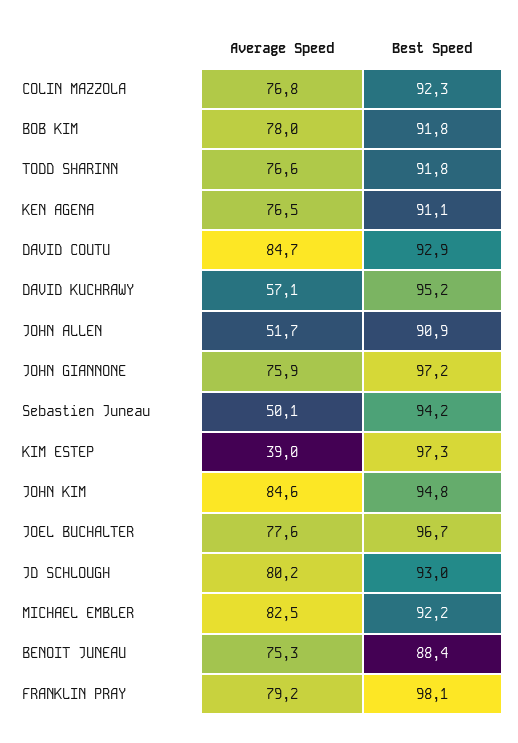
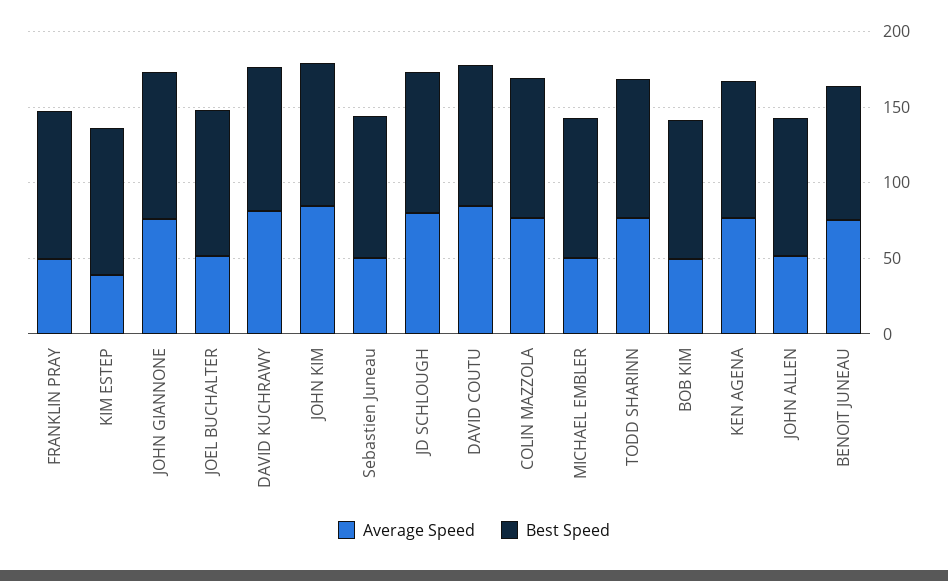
Average Speed, BOB KIM: 78 -> 50
Average Speed, DAVID KUCHRAWY: 57.1 -> 80
Average Speed, JOEL BUCHALTER: 77.6 -> 50
Average Speed, MICHAEL EMBLER: 82.5 -> 50
Average Speed, FRANKLIN PRAY: 79.2 -> 50

